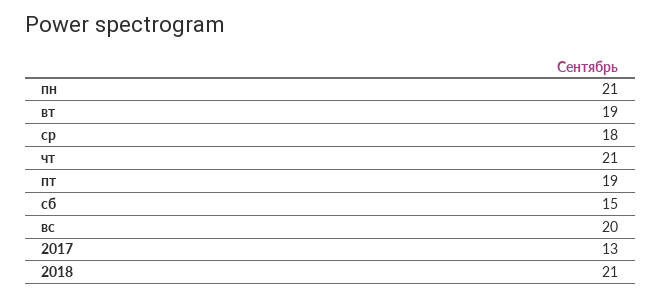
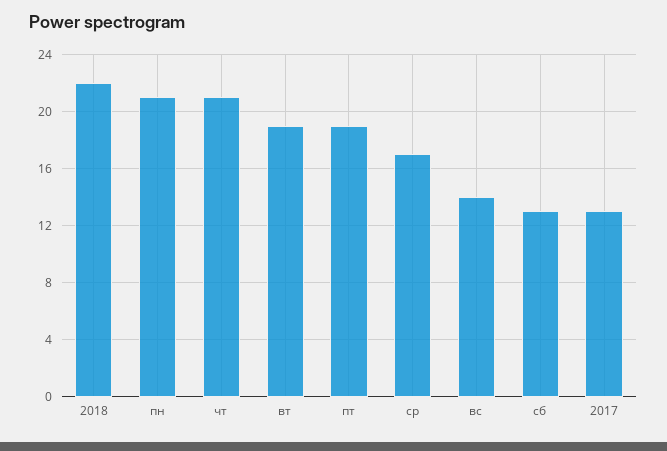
ср: 18 -> 17
сб: 15 -> 13
вс: 20 -> 14
2018: 21 -> 22

